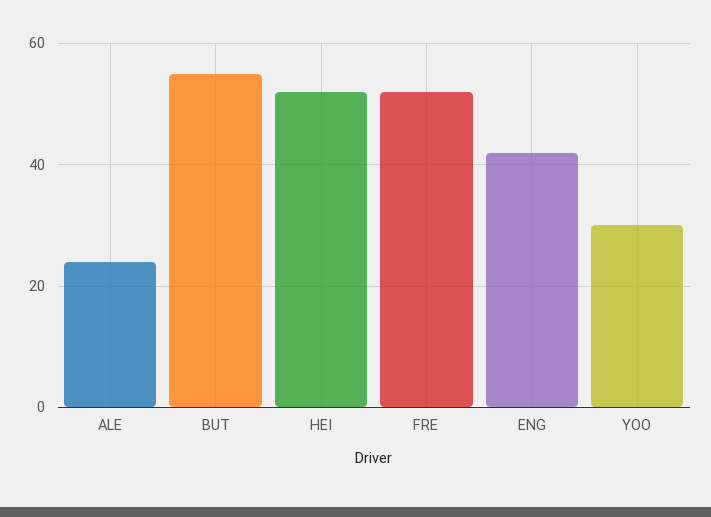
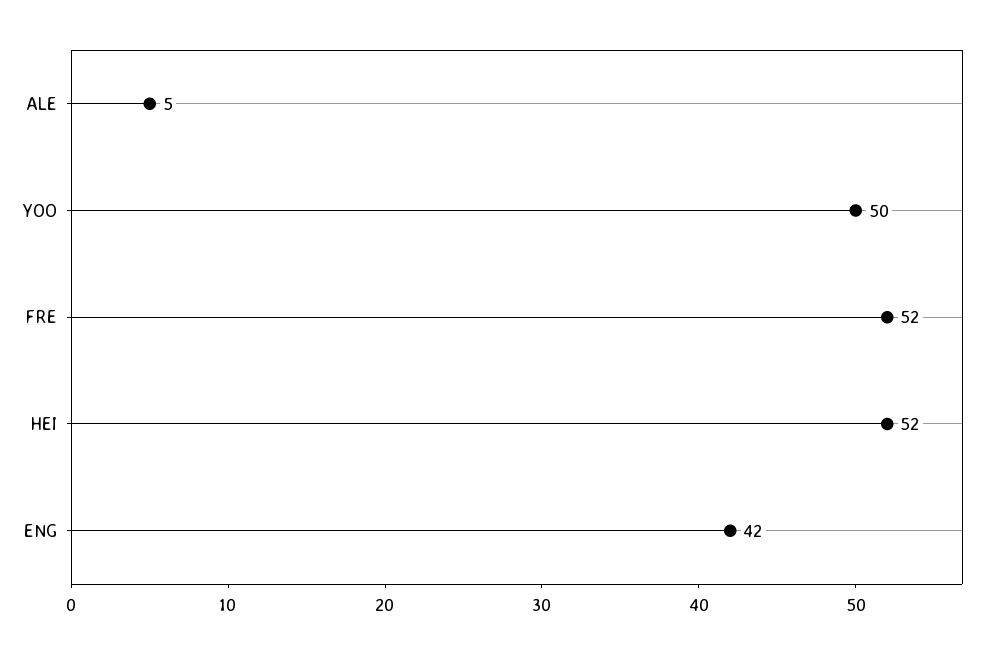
ALE: 25 -> 5
BUT: 55 -> none
YOO: 30 -> 50

